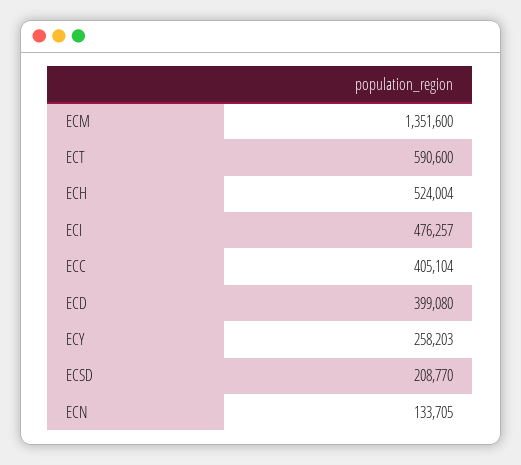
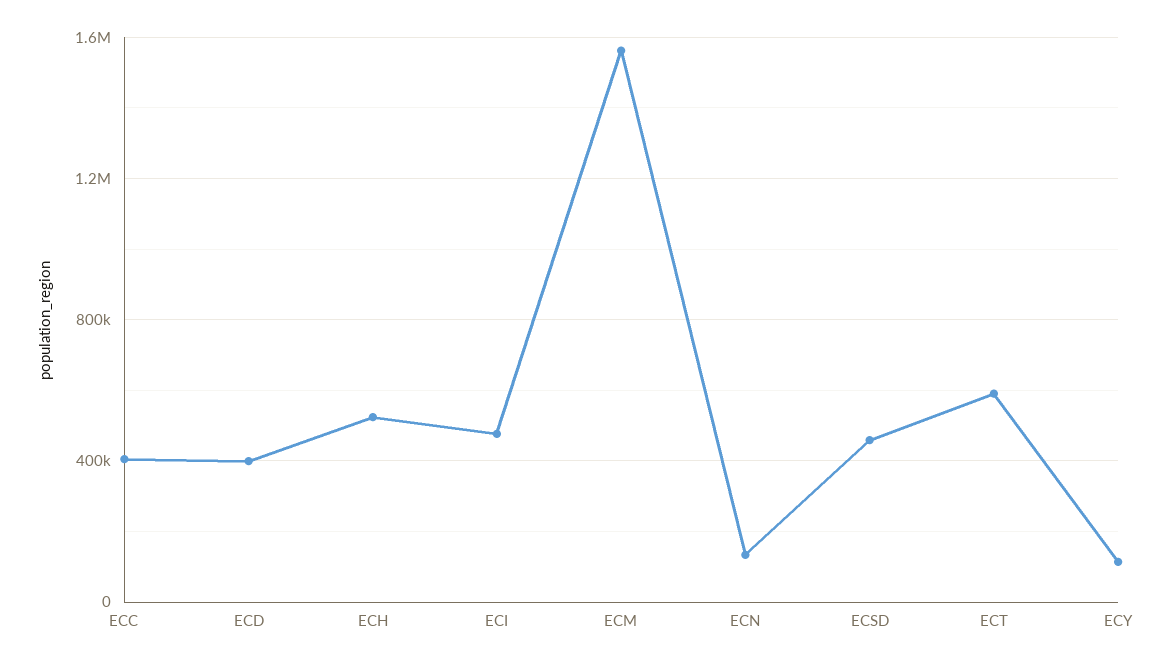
ECM: 1351600 -> 1550000
ECY: 258203 -> 100000
ECSD: 208770 -> 450000

